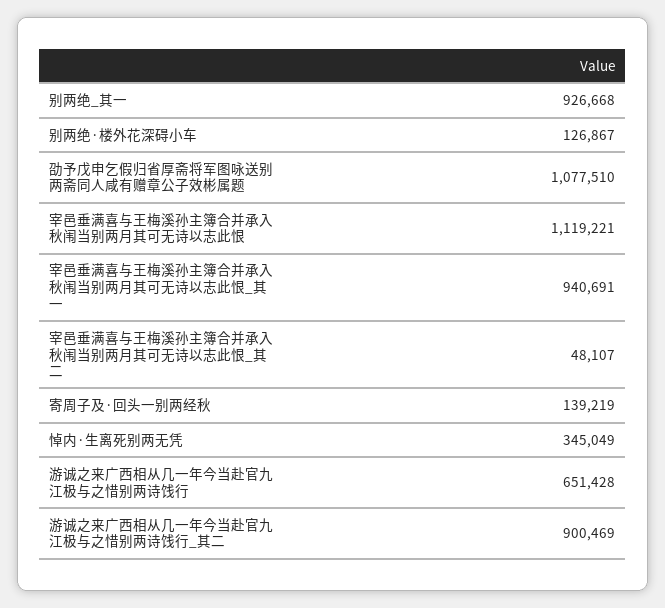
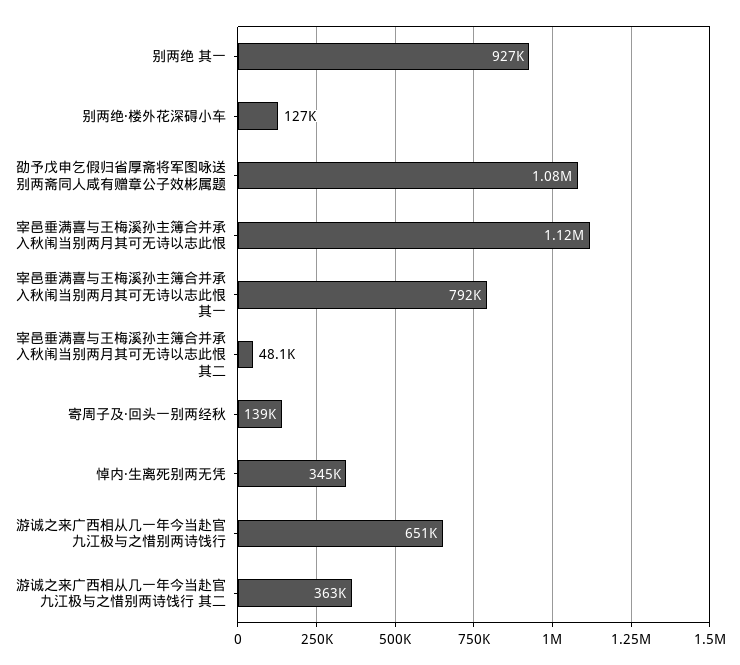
宰邑垂满喜与王梅溪孙主簿合并承入秋闱当别两月其可无诗以志此恨_其一: 940691 -> 792000
游诚之来广西相从几一年今当赴官九江极与之惜别两诗饯行_其二: 900469 -> 363000

